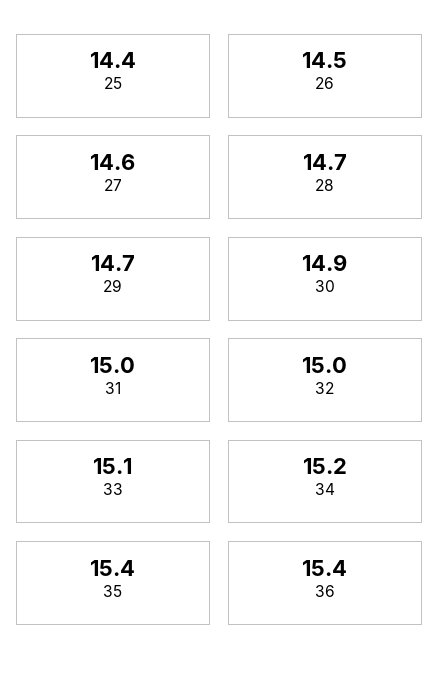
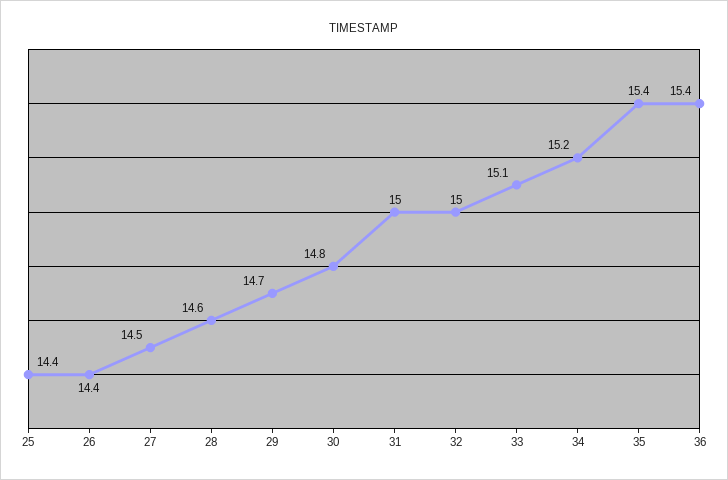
26: 14.5 -> 14.4
27: 14.6 -> 14.5
28: 14.7 -> 14.6
30: 14.9 -> 14.8

